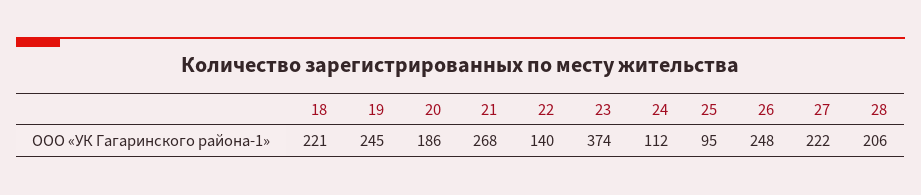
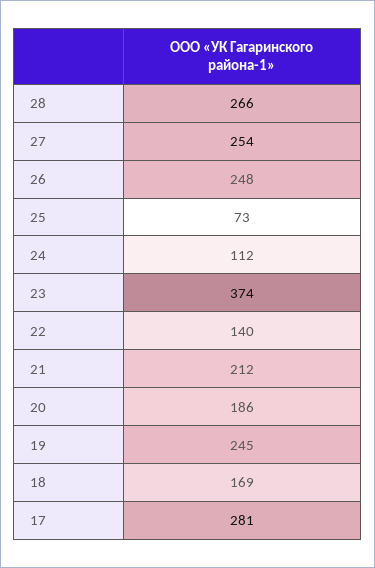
18: 221 -> 169
21: 268 -> 212
25: 95 -> 73
27: 222 -> 254
28: 206 -> 266
17: none -> 281

